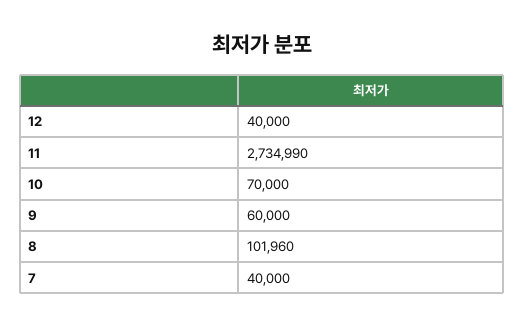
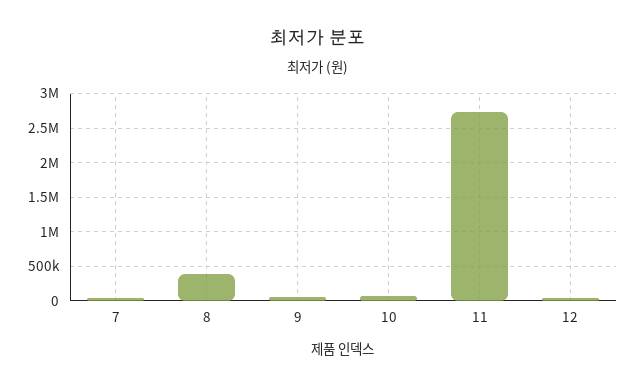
8: 101960 -> 400000

